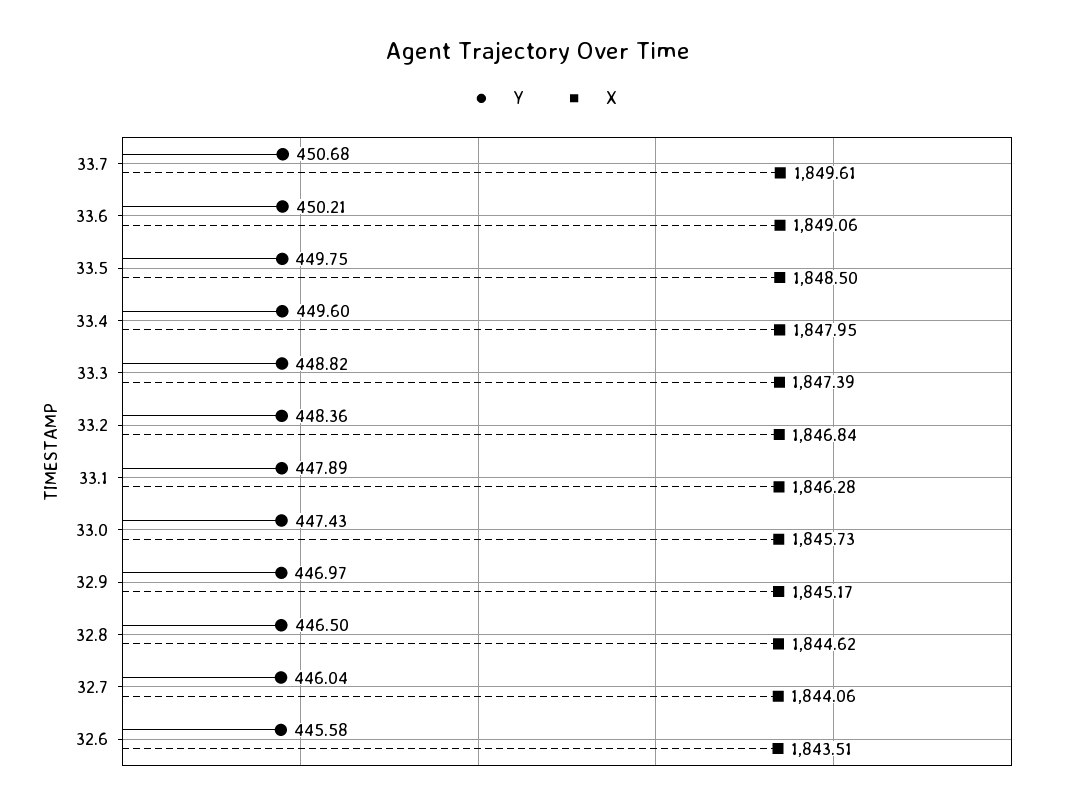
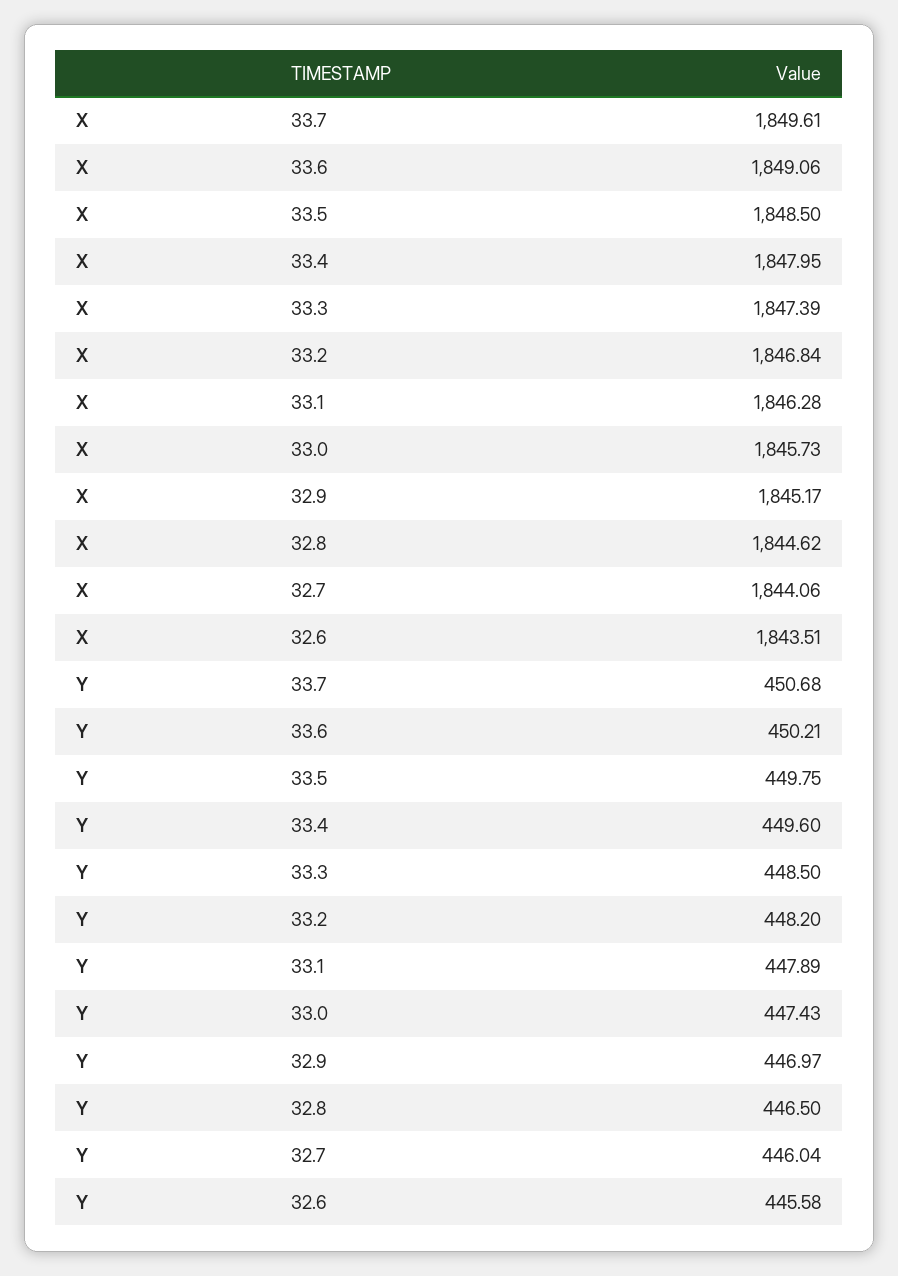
Y, 33.3: 448.82 -> 448.5
Y, 33.2: 448.36 -> 448.2

